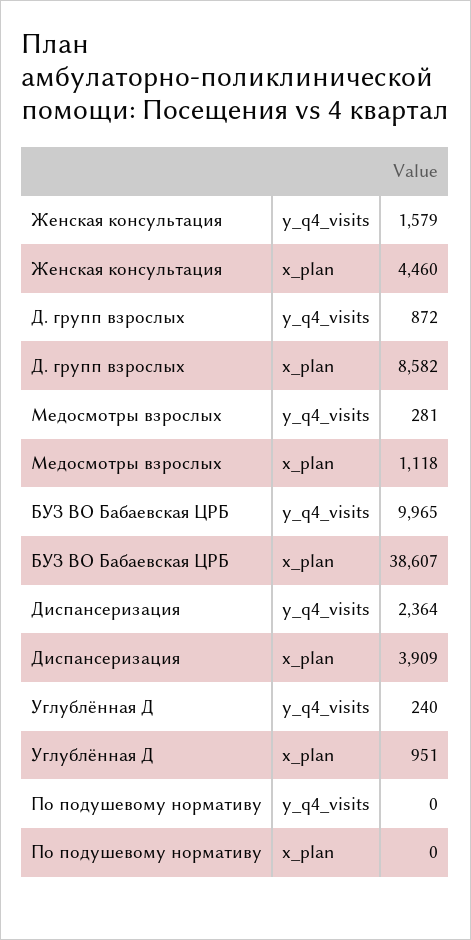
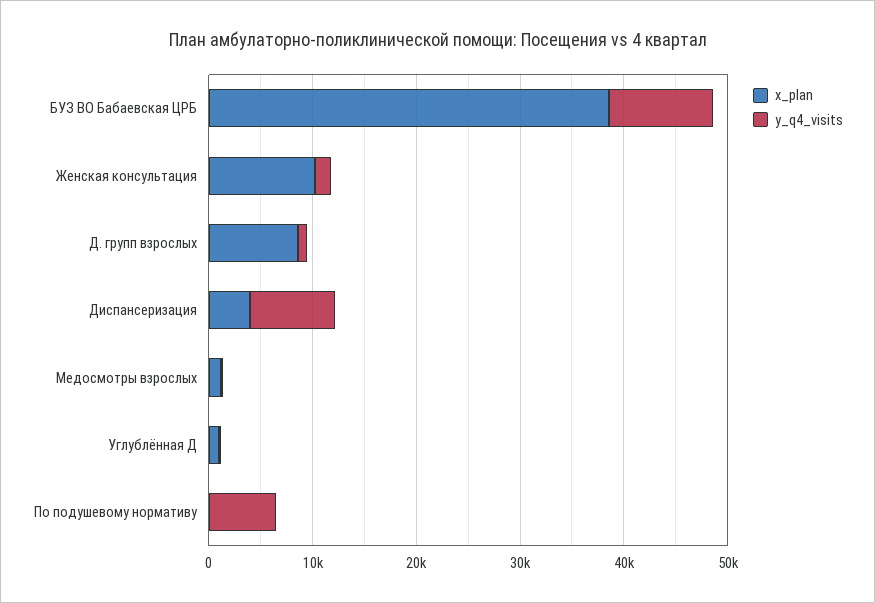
x_plan, Женская консультация: 4460 -> 10000
y_q4_visits, Диспансеризация: 2364 -> 8000
y_q4_visits, По подушевому нормативу: 0 -> 6000

